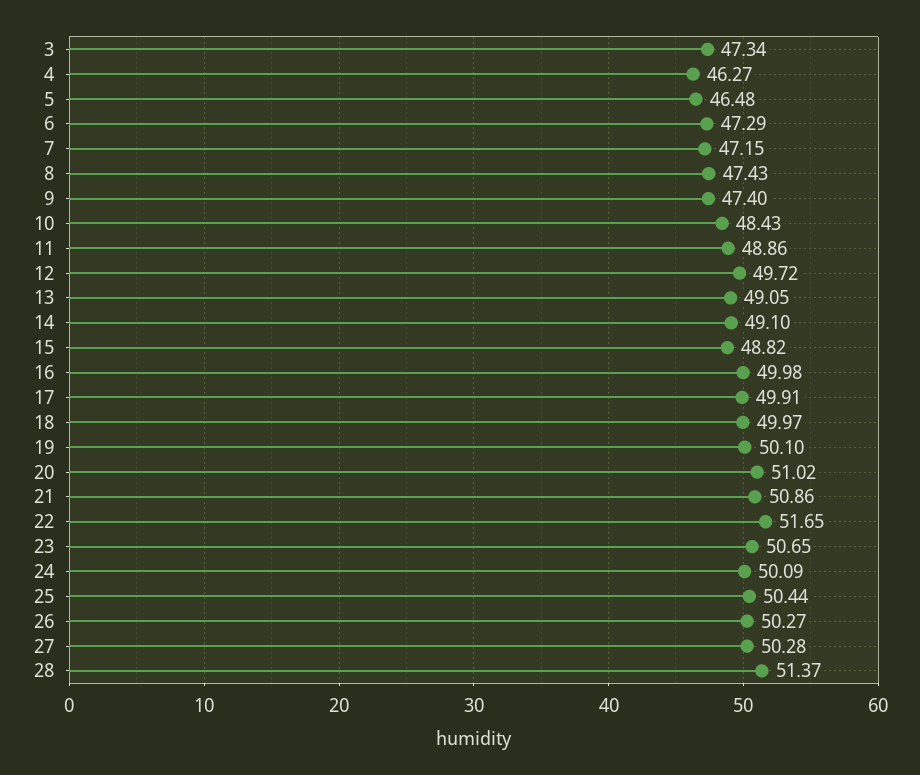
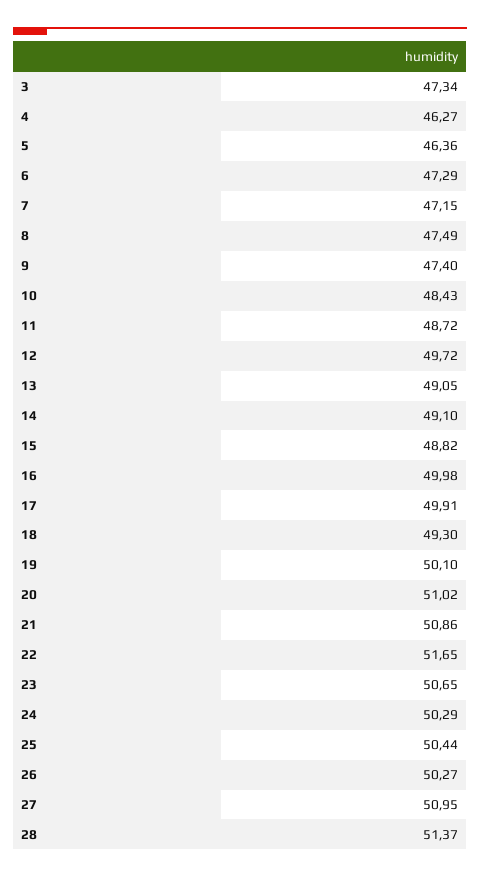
5: 46.48 -> 46.36
8: 47.43 -> 47.49
11: 48.86 -> 48.72
18: 49.97 -> 49.3
24: 50.09 -> 50.29
27: 50.28 -> 50.95

